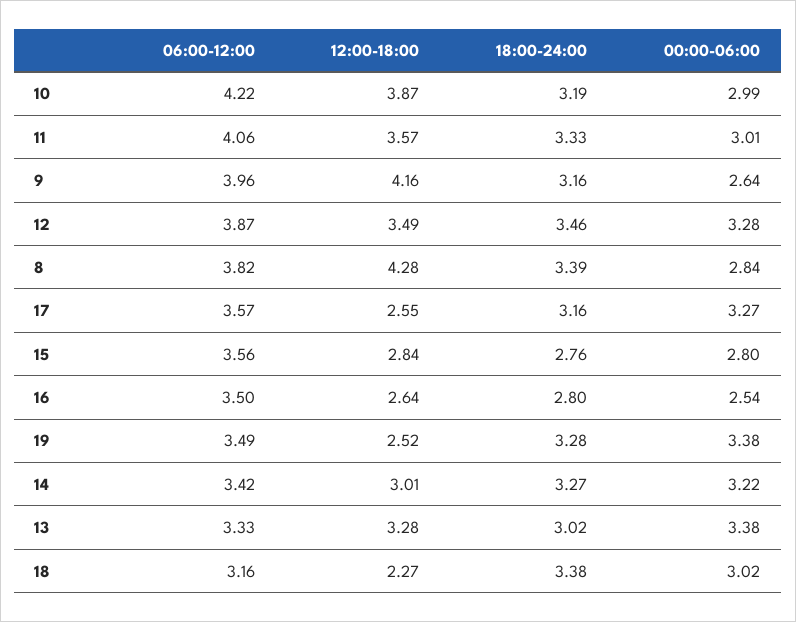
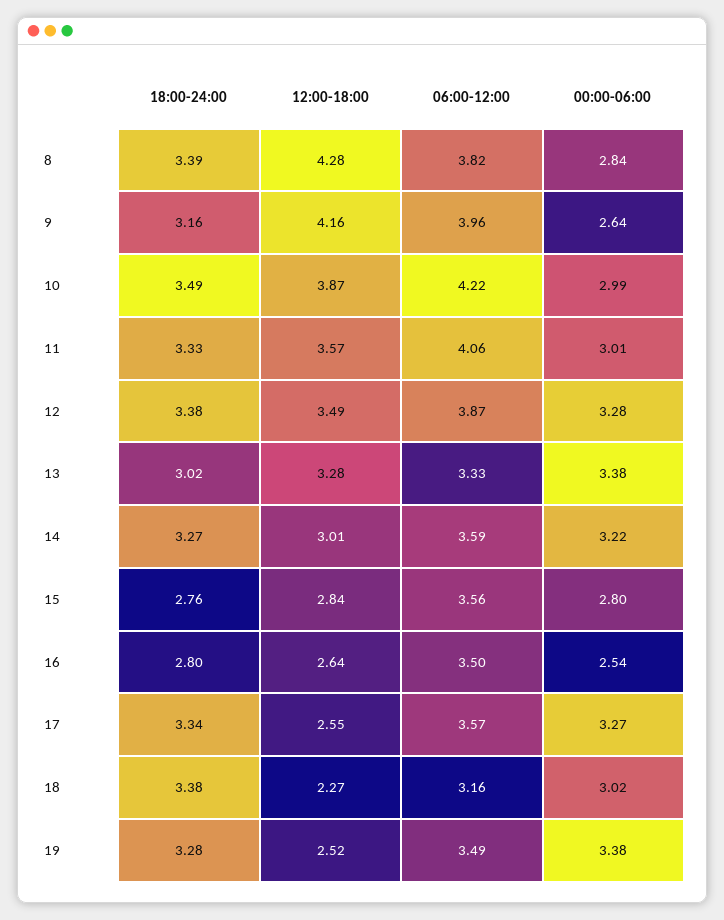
18:00-24:00, 10: 3.19 -> 3.49
18:00-24:00, 12: 3.46 -> 3.38
18:00-24:00, 17: 3.16 -> 3.34
06:00-12:00, 14: 3.42 -> 3.59

